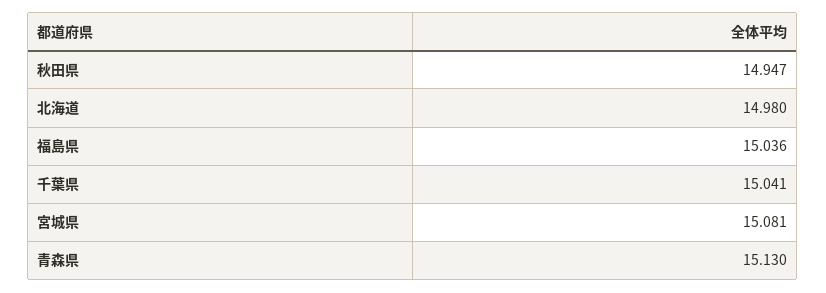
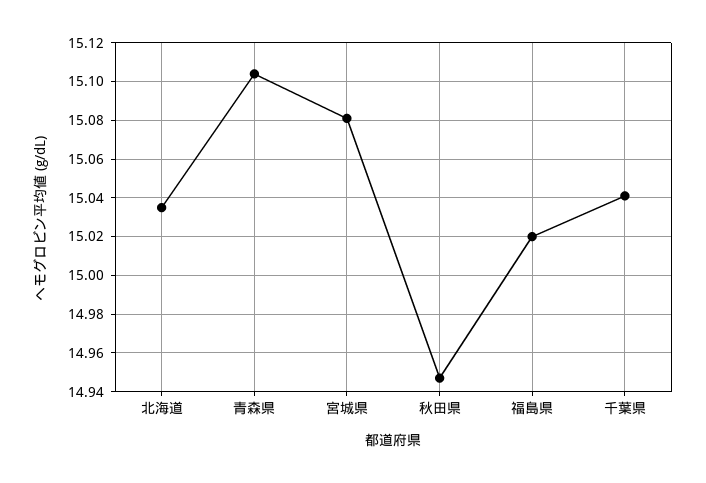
北海道: 14.98 -> 15.035
福島県: 15.036 -> 15.02
青森県: 15.13 -> 15.105

